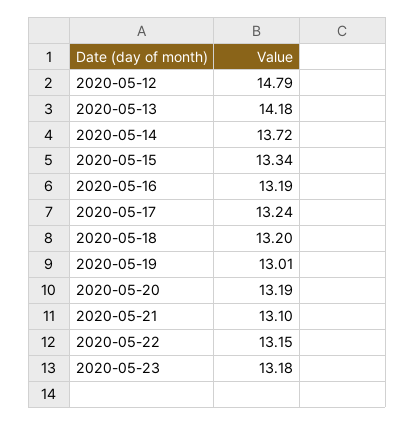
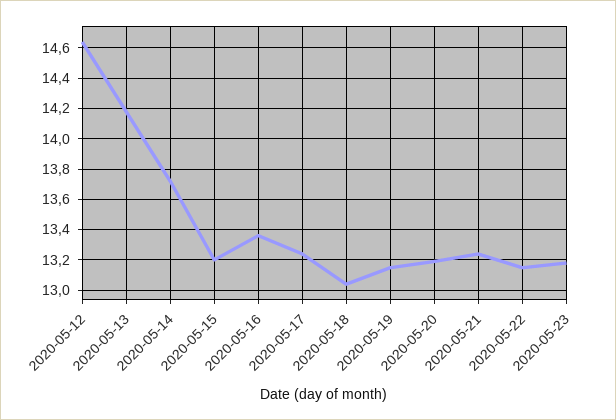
2020-05-12: 14.79 -> 14.65
2020-05-15: 13.34 -> 13.2
2020-05-16: 13.19 -> 13.35
2020-05-18: 13.2 -> 13.05
2020-05-19: 13.01 -> 13.15
2020-05-21: 13.1 -> 13.25

